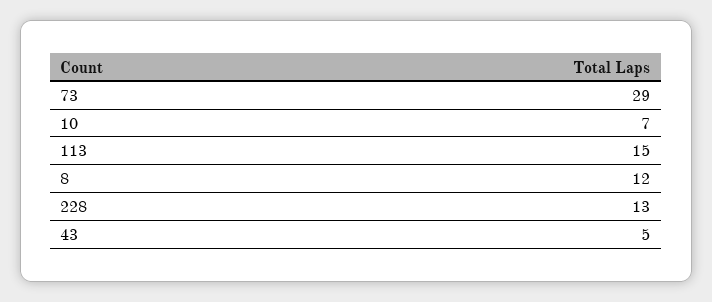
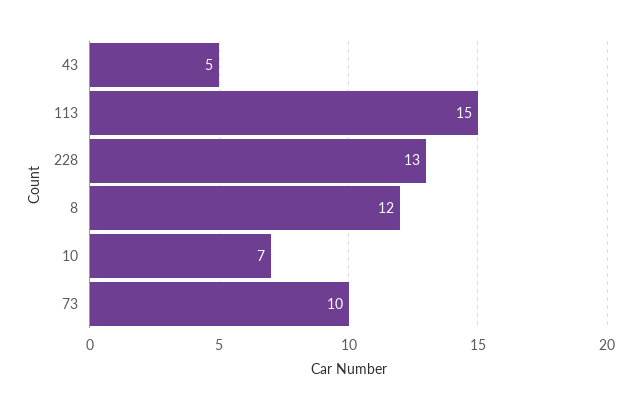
73: 29 -> 10

